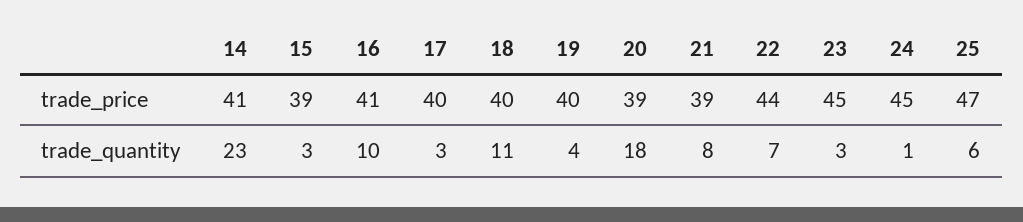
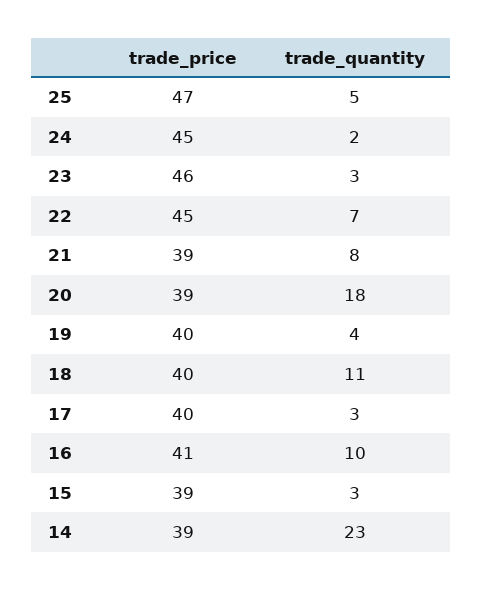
14, trade_price: 41 -> 39
22, trade_price: 44 -> 45
23, trade_price: 45 -> 46
24, trade_quantity: 1 -> 2
25, trade_quantity: 6 -> 5

